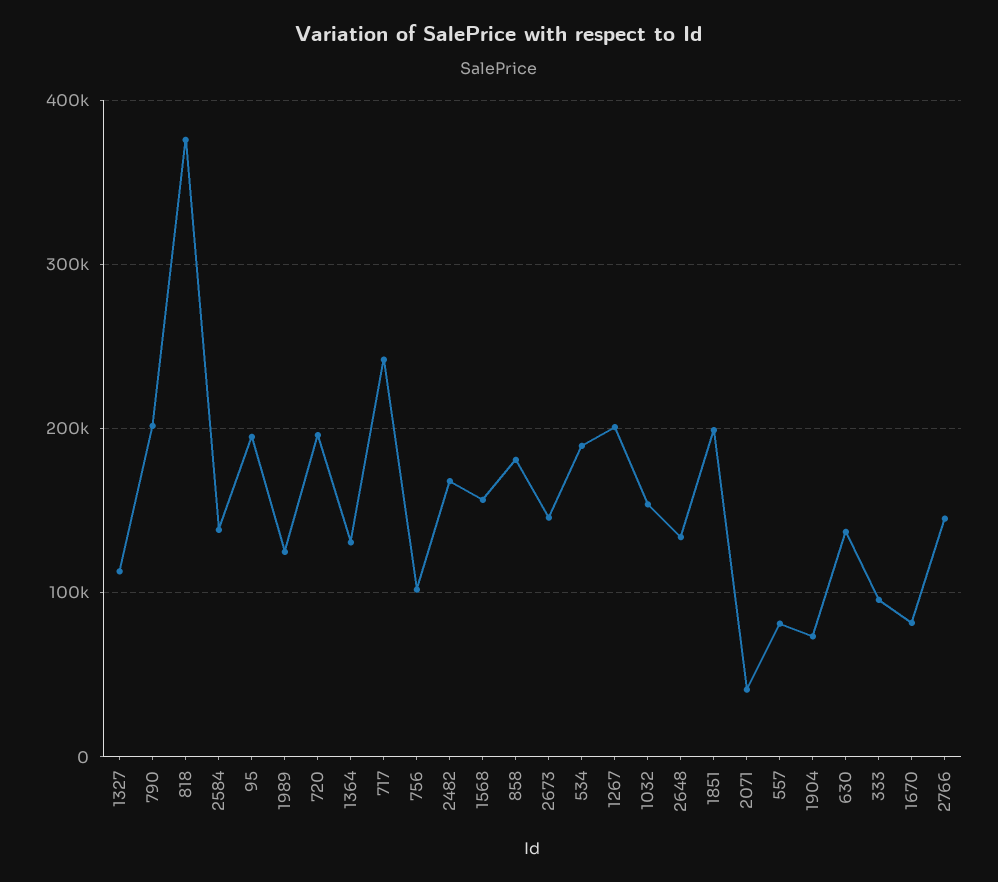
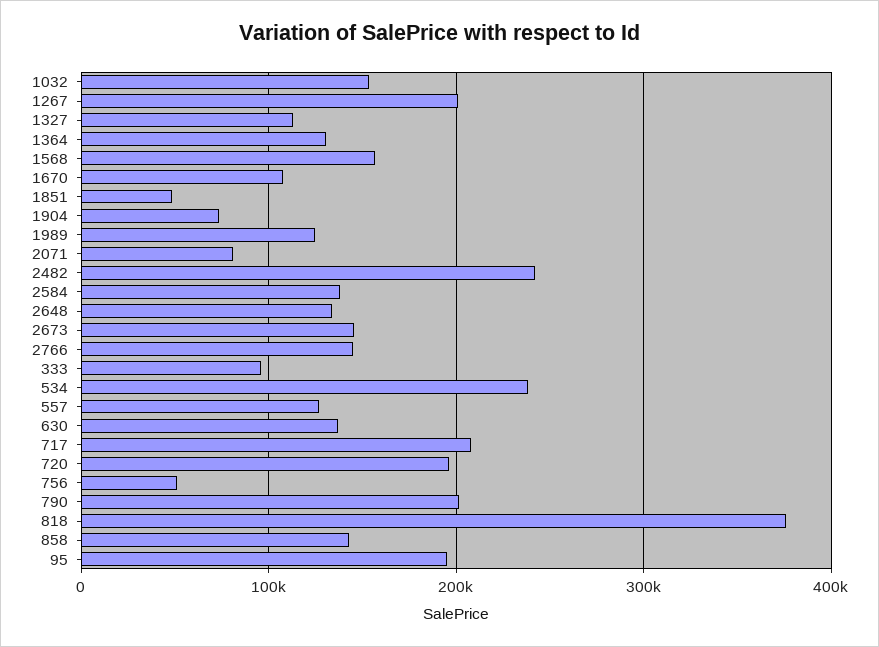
717: 240000 -> 210000
756: 100000 -> 50000
2482: 170000 -> 240000
858: 180000 -> 140000
534: 190000 -> 240000
1851: 200000 -> 50000
2071: 40000 -> 80000
557: 80000 -> 130000
1670: 80000 -> 110000

